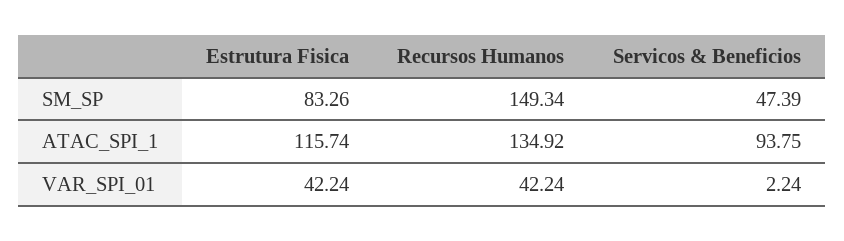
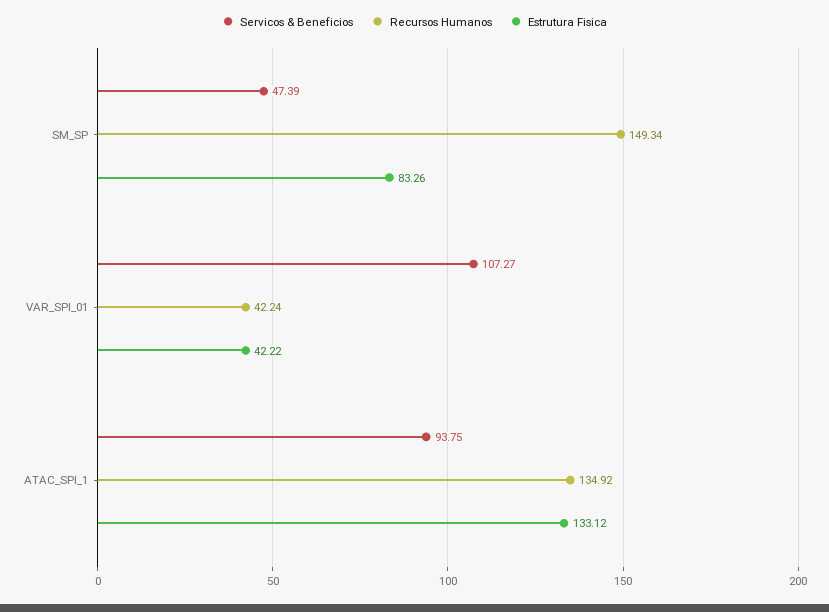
Estrutura Fisica, ATAC_SPI_1: 115.74 -> 133.12
Estrutura Fisica, VAR_SPI_01: 42.24 -> 42.22
Servicos & Beneficios, VAR_SPI_01: 2.24 -> 107.27

